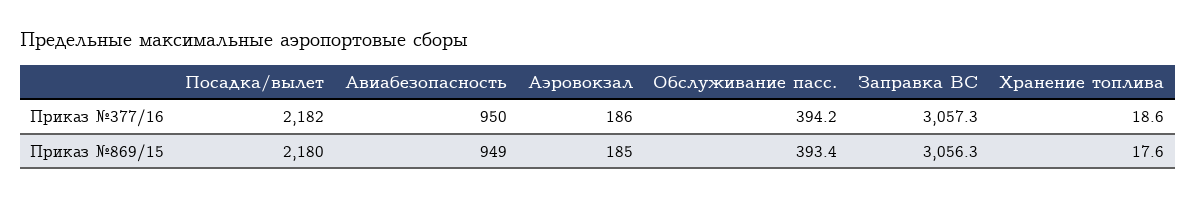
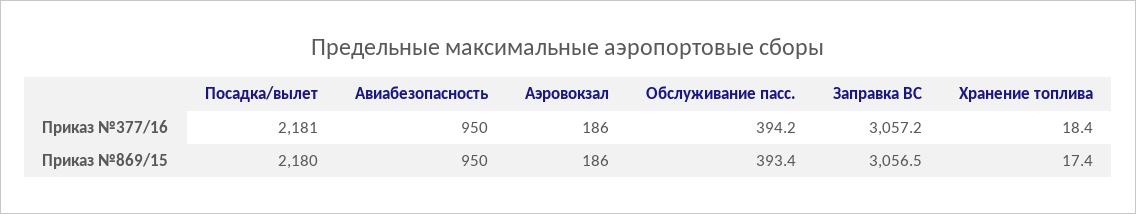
Посадка/вылет, Приказ №377/16: 2182 -> 2181
Заправка ВС, Приказ №377/16: 3057.3 -> 3057.2
Хранение топлива, Приказ №377/16: 18.6 -> 18.4
Авиабезопасность, Приказ №869/15: 949 -> 950
Аэровокзал, Приказ №869/15: 185 -> 186
Заправка ВС, Приказ №869/15: 3056.3 -> 3056.5
Хранение топлива, Приказ №869/15: 17.6 -> 17.4

